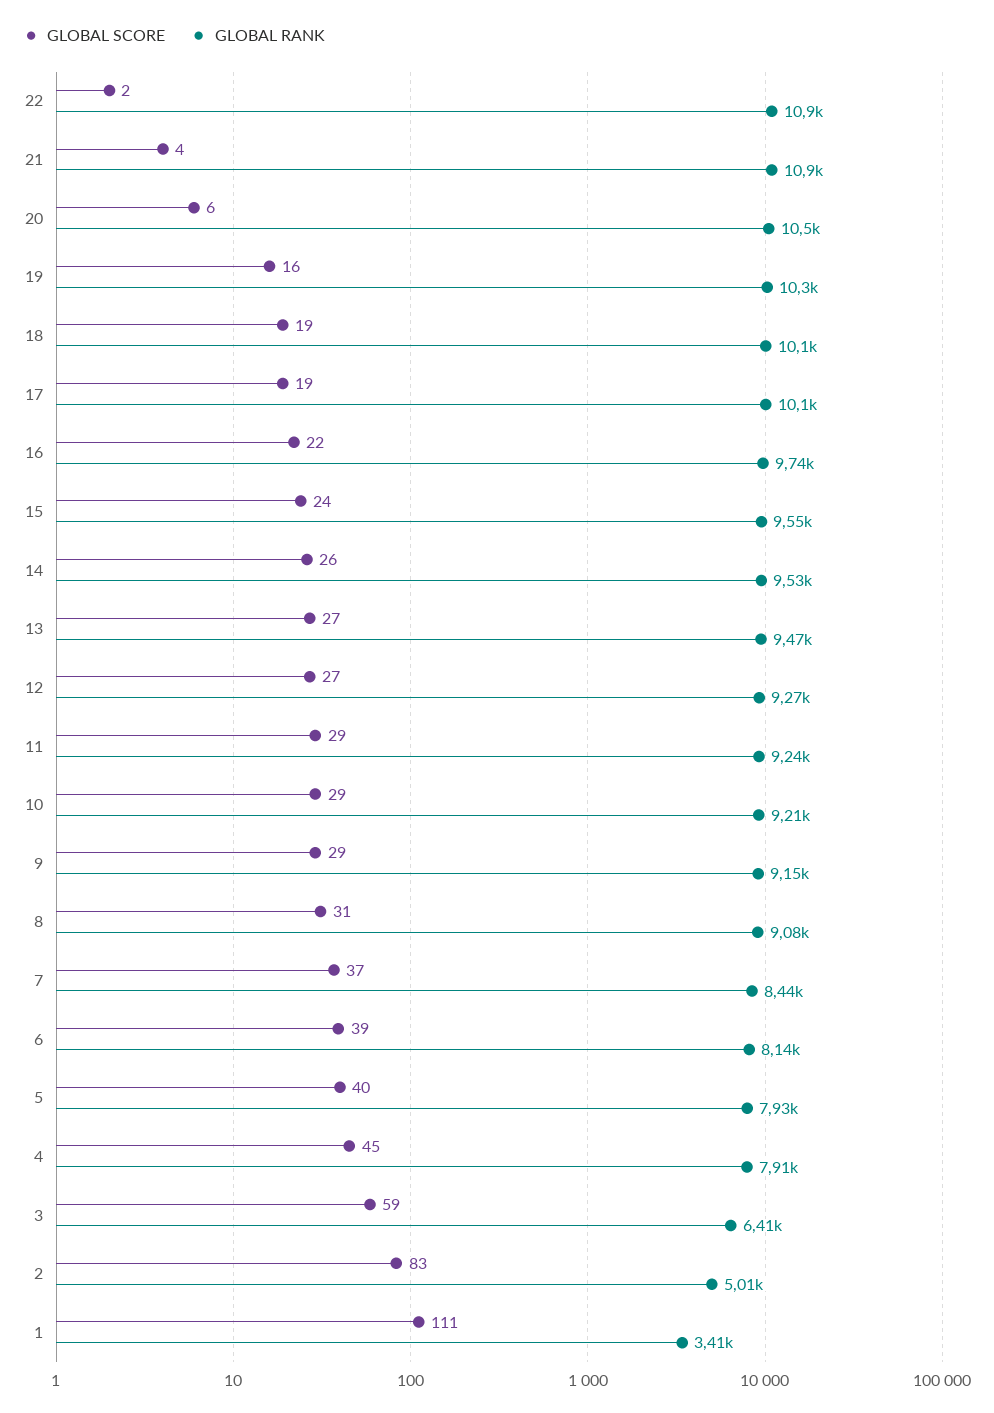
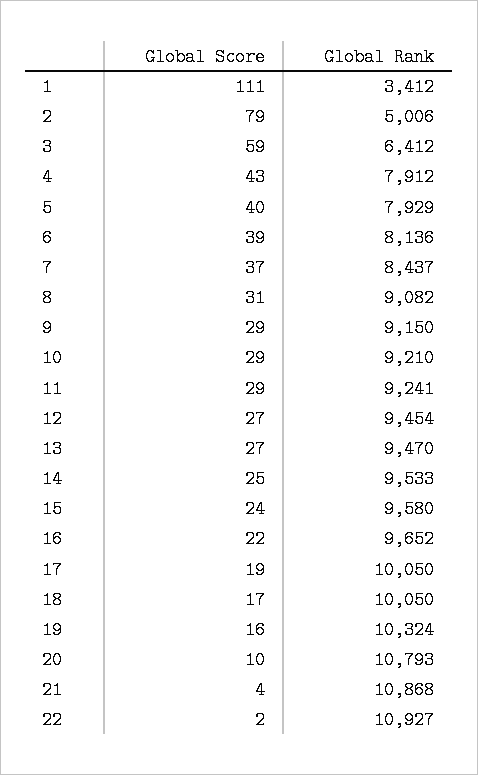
GLOBAL SCORE, 20: 6 -> 10
GLOBAL RANK, 20: 10500 -> 10793
GLOBAL SCORE, 18: 19 -> 17
GLOBAL RANK, 16: 9740 -> 9652
GLOBAL RANK, 15: 9550 -> 9580
GLOBAL SCORE, 14: 26 -> 25
GLOBAL RANK, 12: 9270 -> 9454
GLOBAL SCORE, 4: 45 -> 43
GLOBAL SCORE, 2: 83 -> 79

